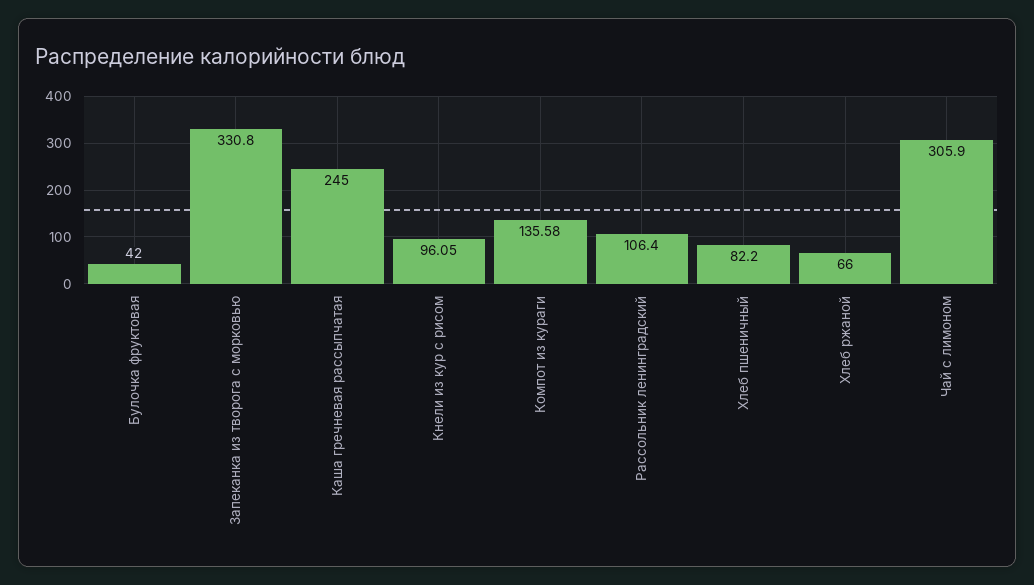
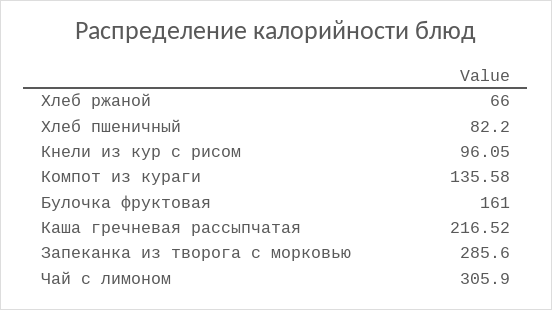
Булочка фруктовая: 42 -> 161
Запеканка из творога с морковью: 330.8 -> 285.6
Каша гречневая рассыпчатая: 245 -> 216.52
Рассольник ленинградский: 106.4 -> none

